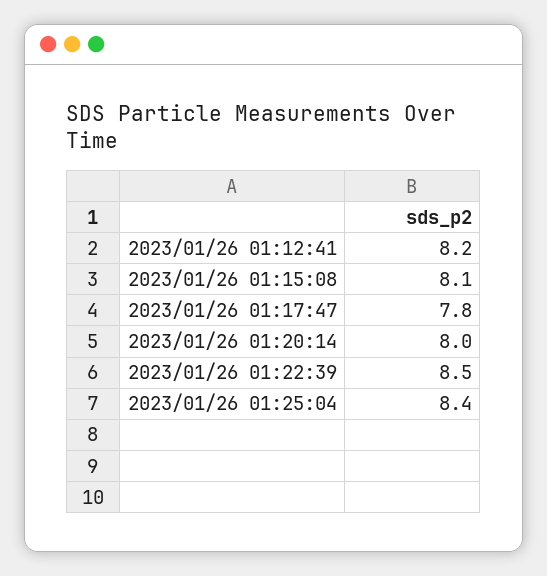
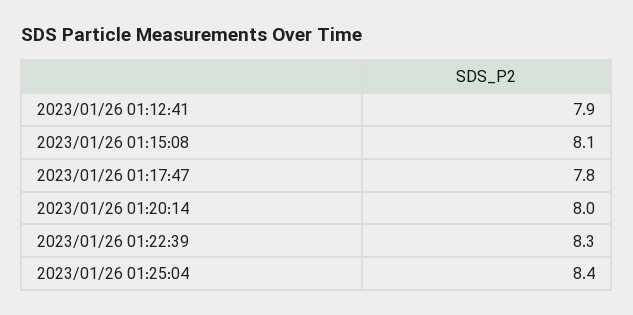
2023/01/26 01:12:41: 8.2 -> 7.9
2023/01/26 01:22:39: 8.5 -> 8.3

